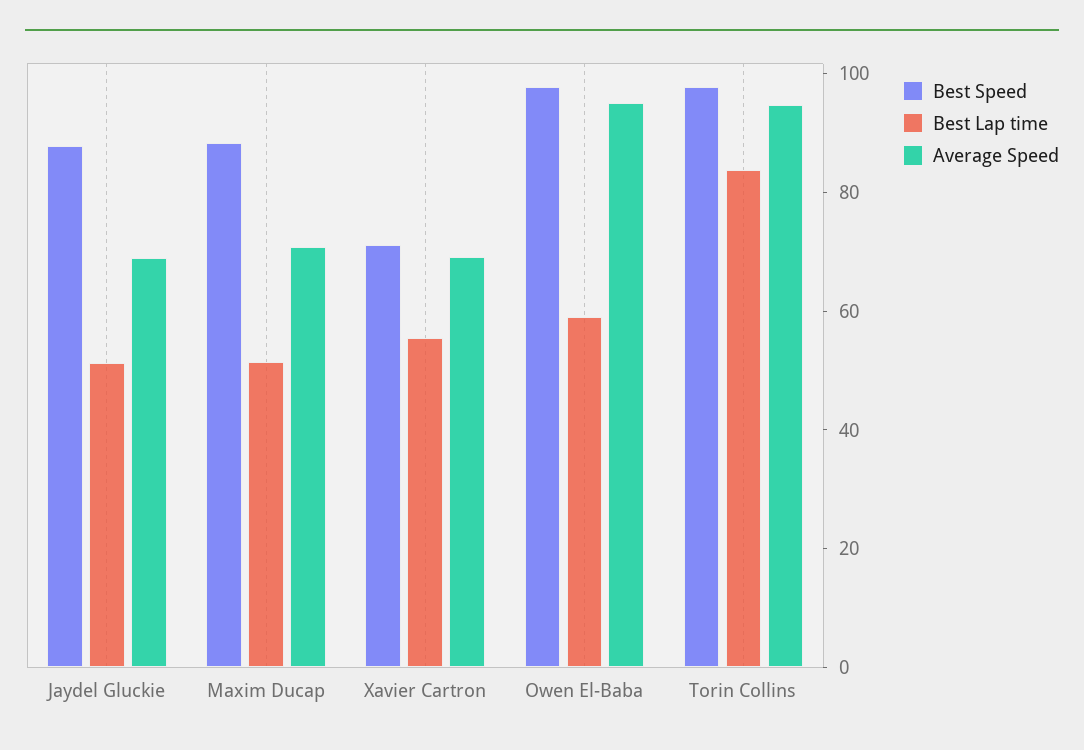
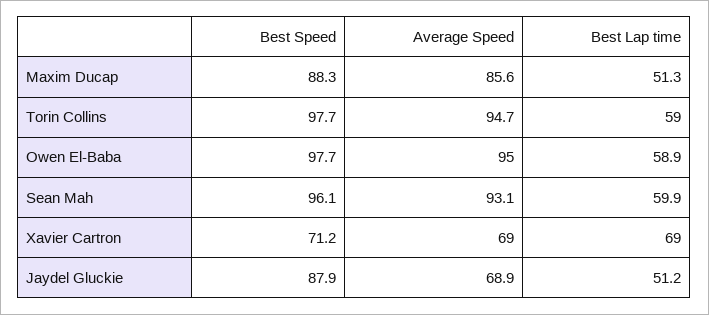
Average Speed, Maxim Ducap: 70 -> 85.6
Best Lap time, Xavier Cartron: 55 -> 69
Best Lap time, Torin Collins: 85 -> 59
Best Speed, Sean Mah: none -> 96.1
Average Speed, Sean Mah: none -> 93.1
Best Lap time, Sean Mah: none -> 59.9

